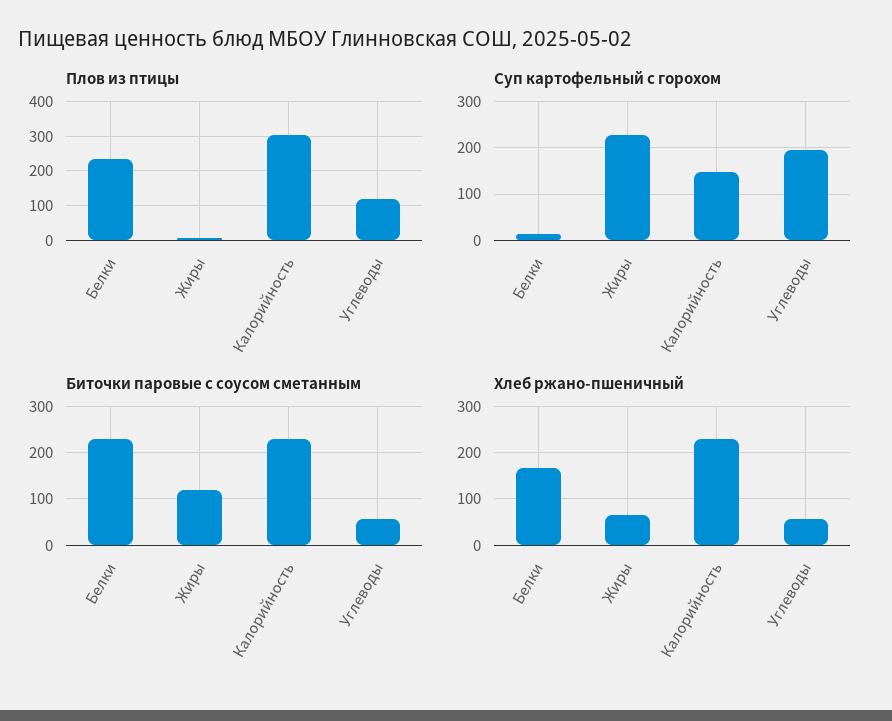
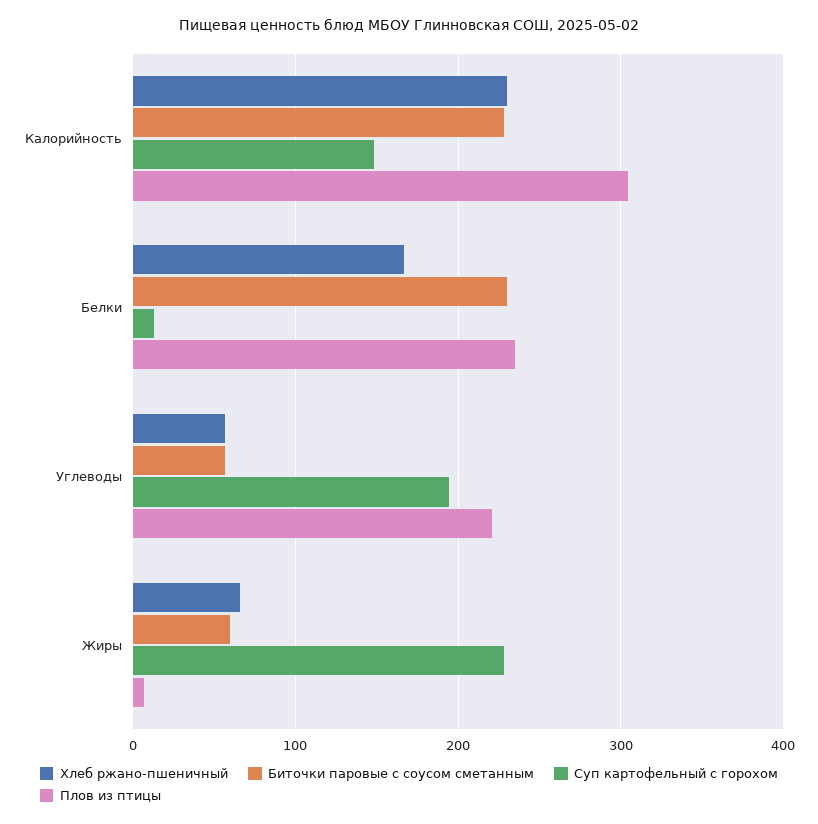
Плов из птицы, Углеводы: 120 -> 220
Биточки паровые с соусом сметанным, Жиры: 120 -> 60

